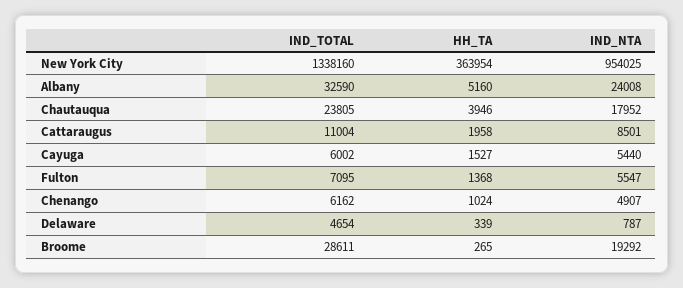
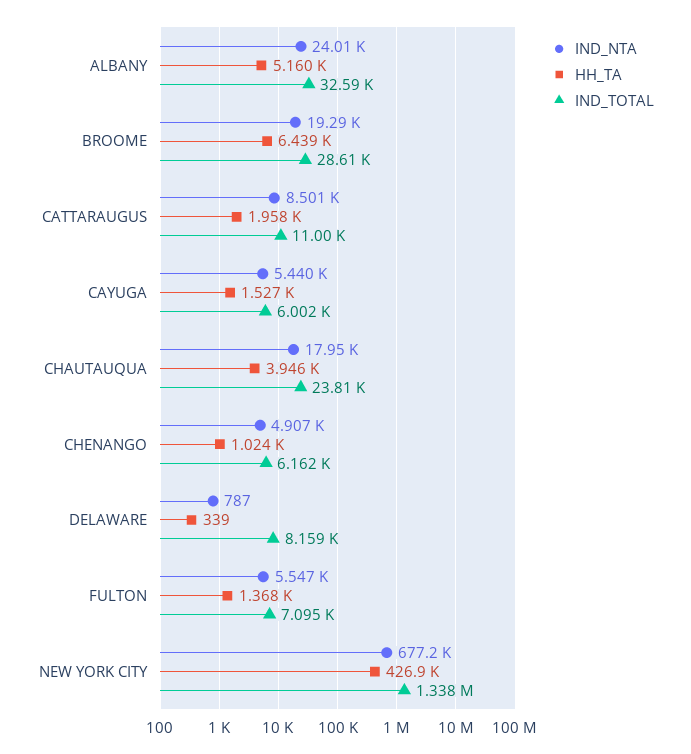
HH_TA, New York City: 363954 -> 426900
IND_NTA, New York City: 954025 -> 677200
IND_TOTAL, Delaware: 4654 -> 8159
HH_TA, Broome: 265 -> 6439

